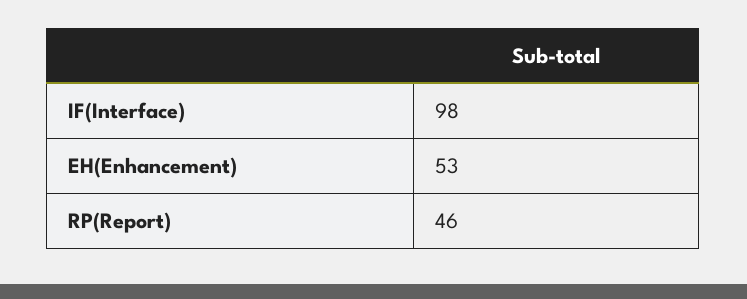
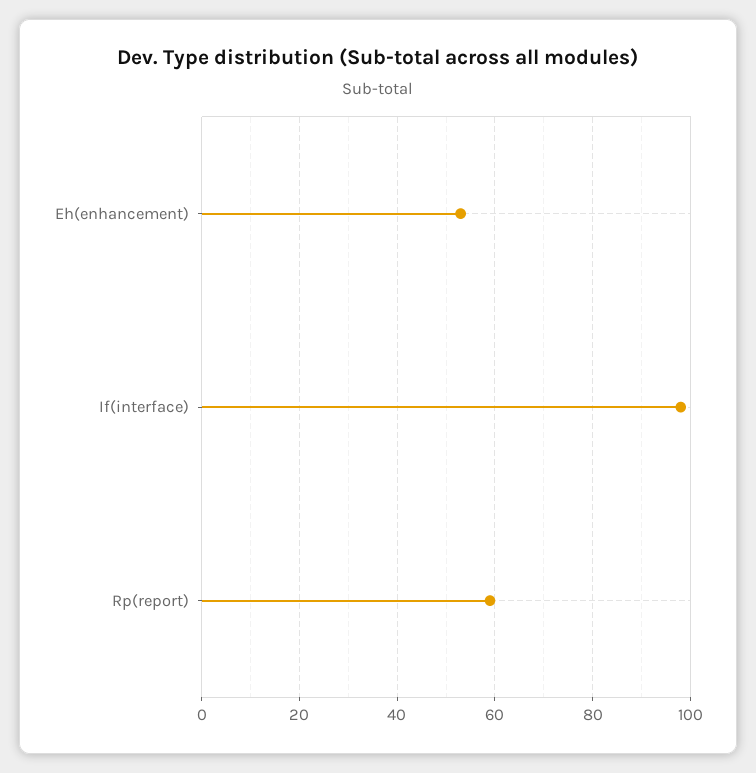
RP(Report): 46 -> 60

